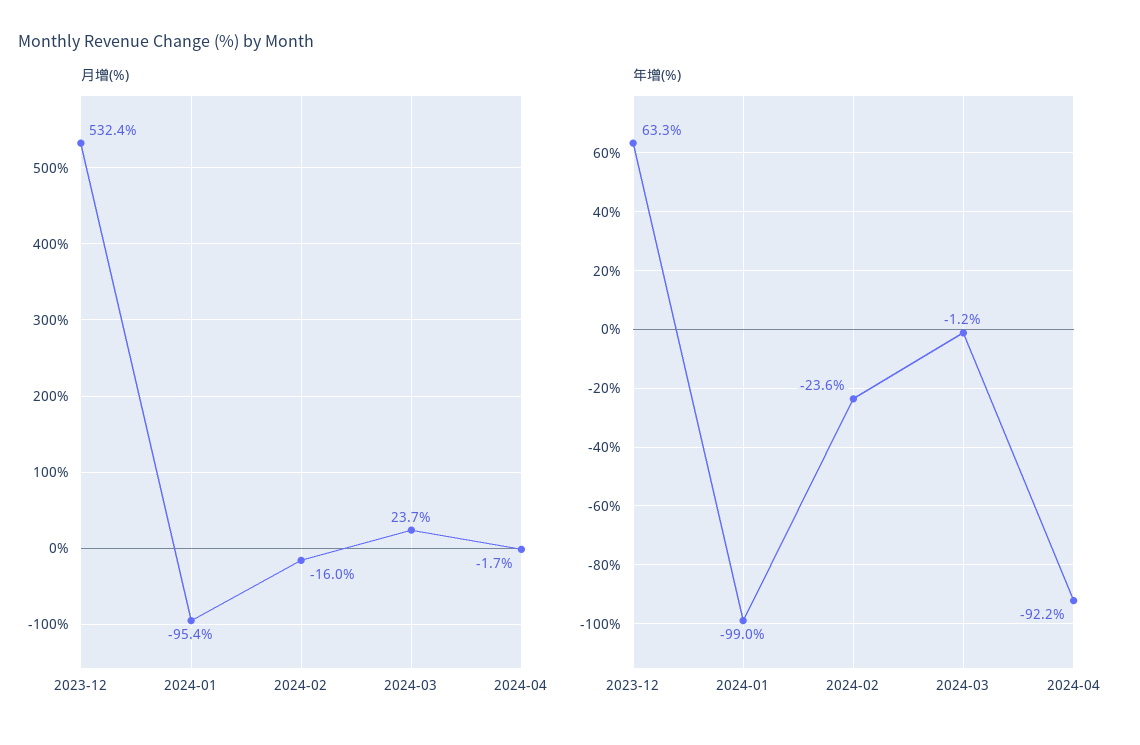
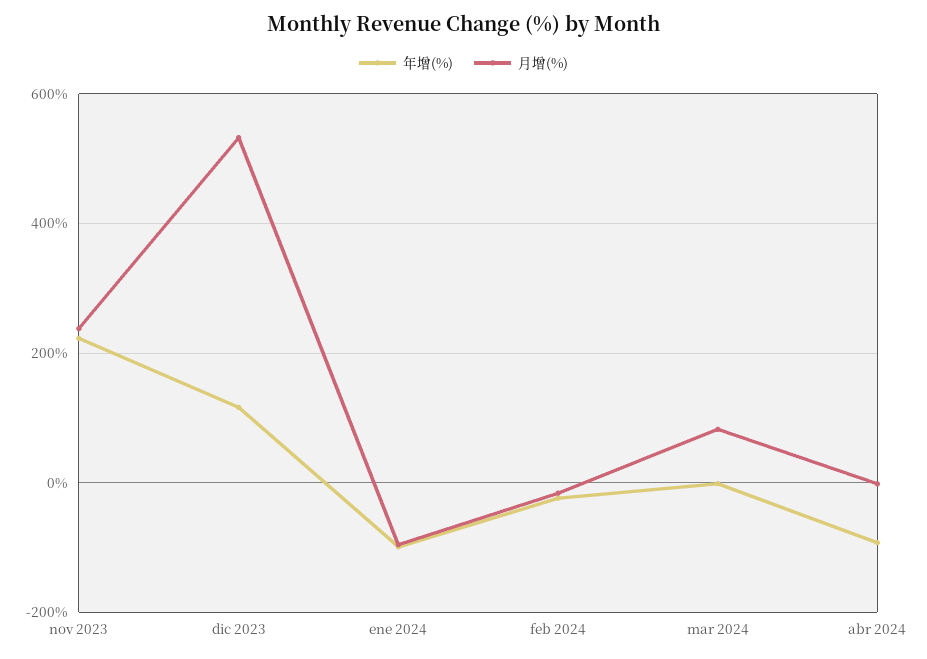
月增(%), 2024-03: 23.7 -> 80
年增(%), 2023-12: 63.3 -> 120
年增(%), nov 2023: none -> 220
月增(%), nov 2023: none -> 240

